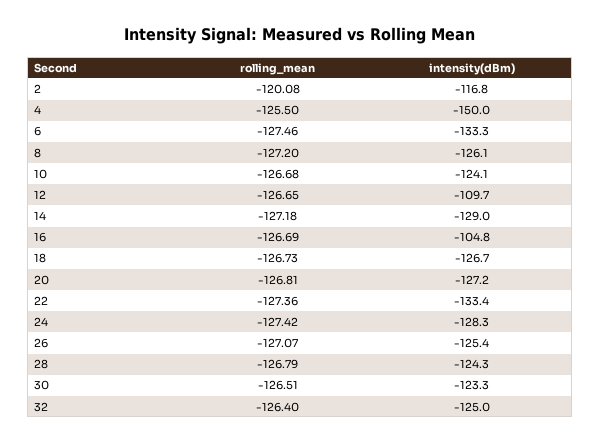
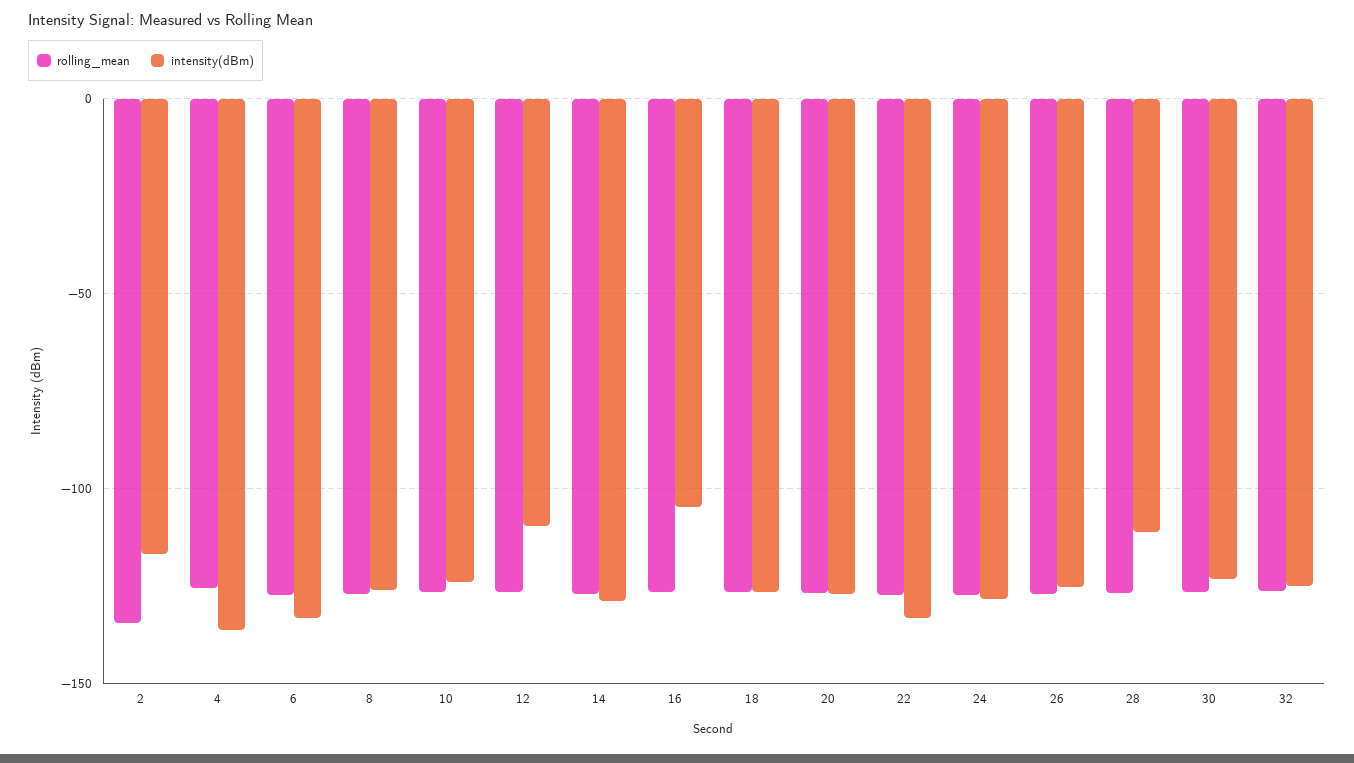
rolling_mean, 2: -120.08 -> -135
intensity(dBm), 4: -150 -> -135
intensity(dBm), 28: -124.3 -> -110

